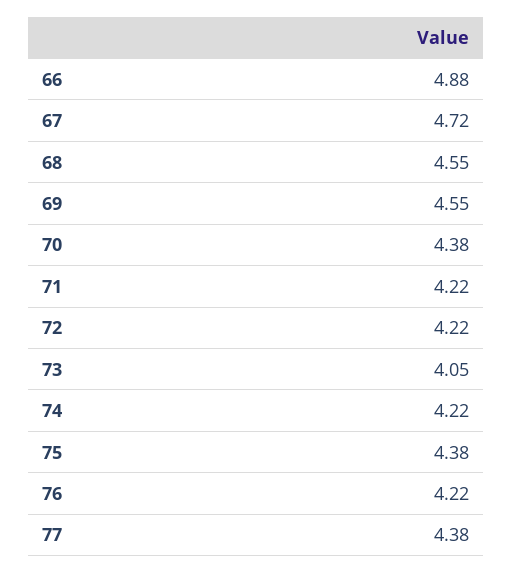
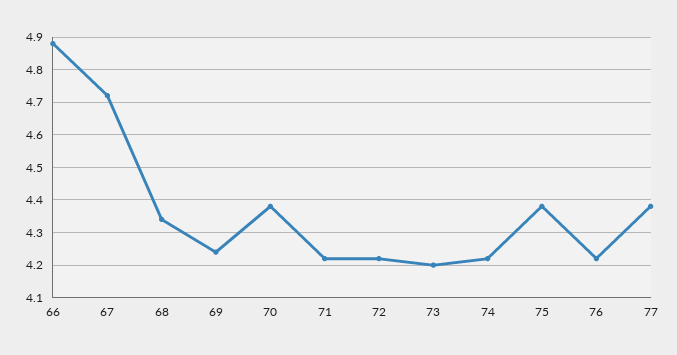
68: 4.55 -> 4.35
69: 4.55 -> 4.25
73: 4.05 -> 4.2

